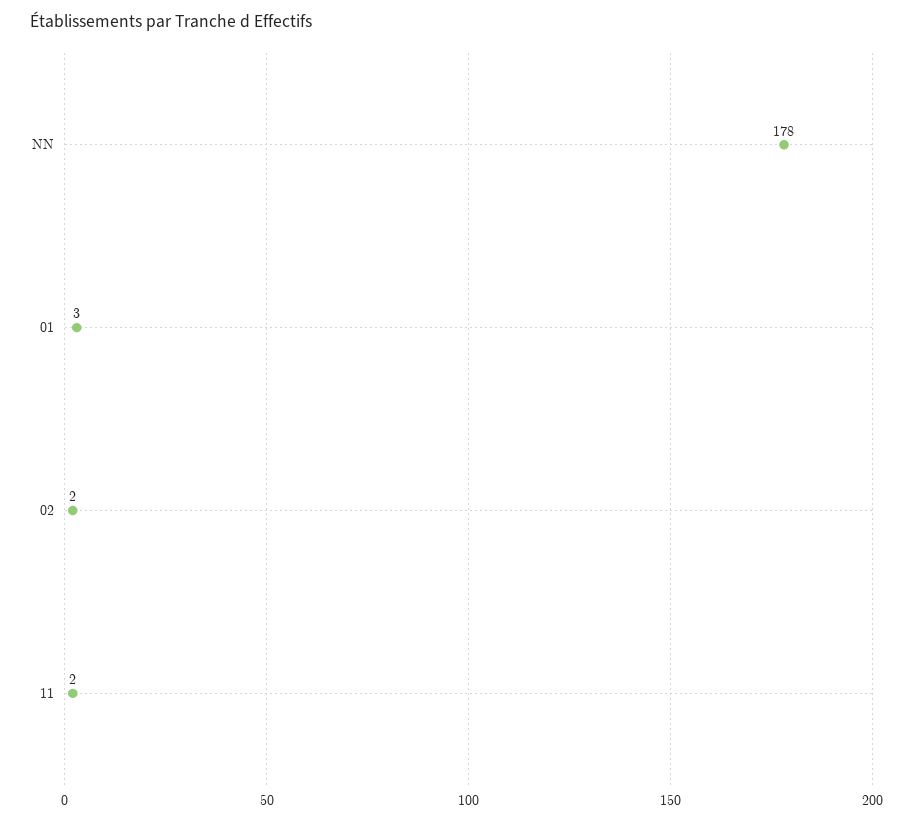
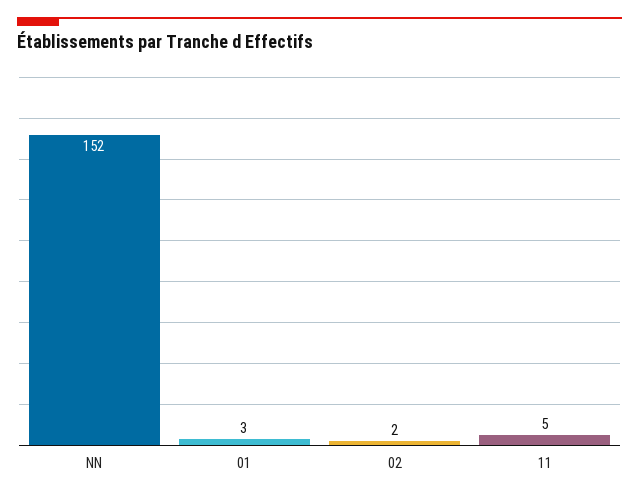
NN: 178 -> 152
11: 2 -> 5

